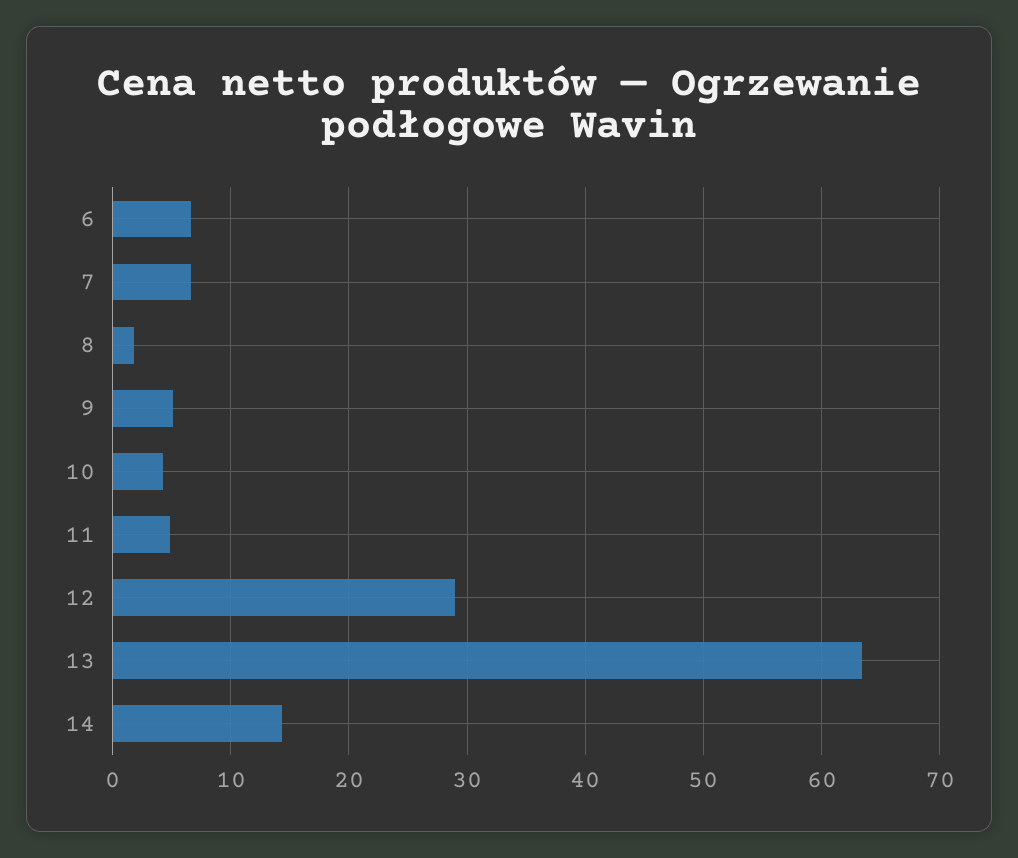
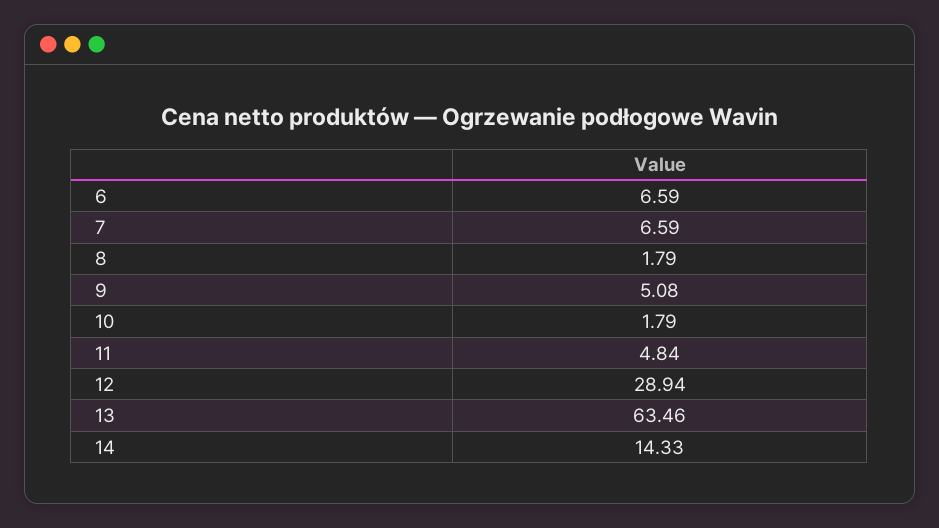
10: 4 -> 1.79

